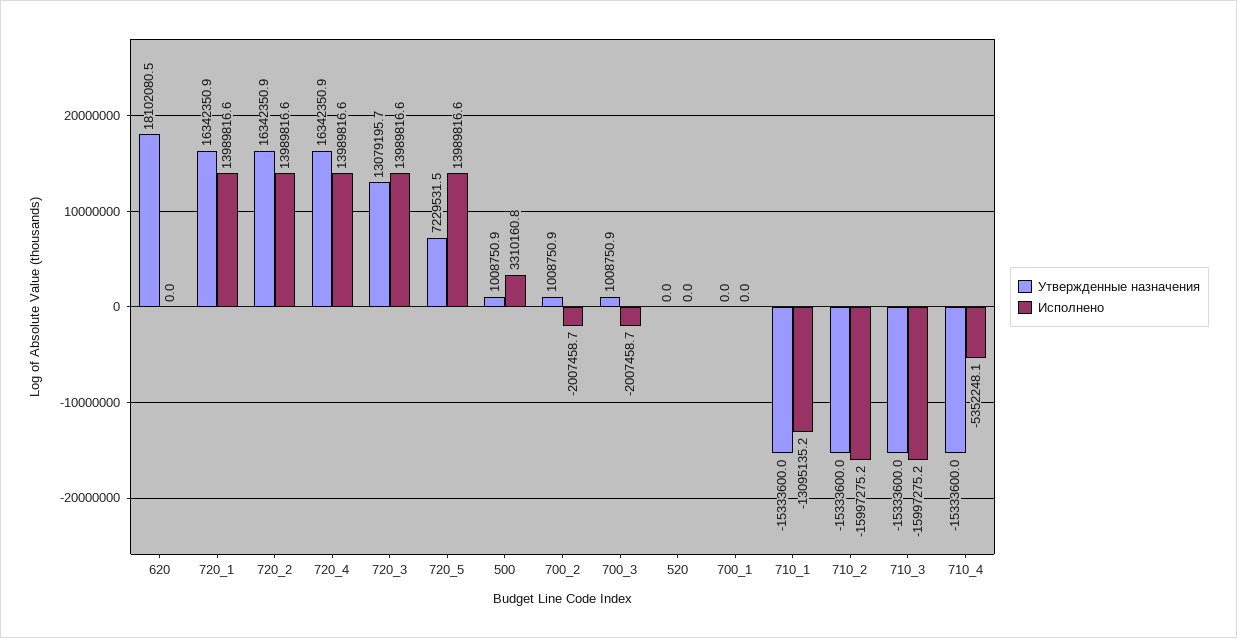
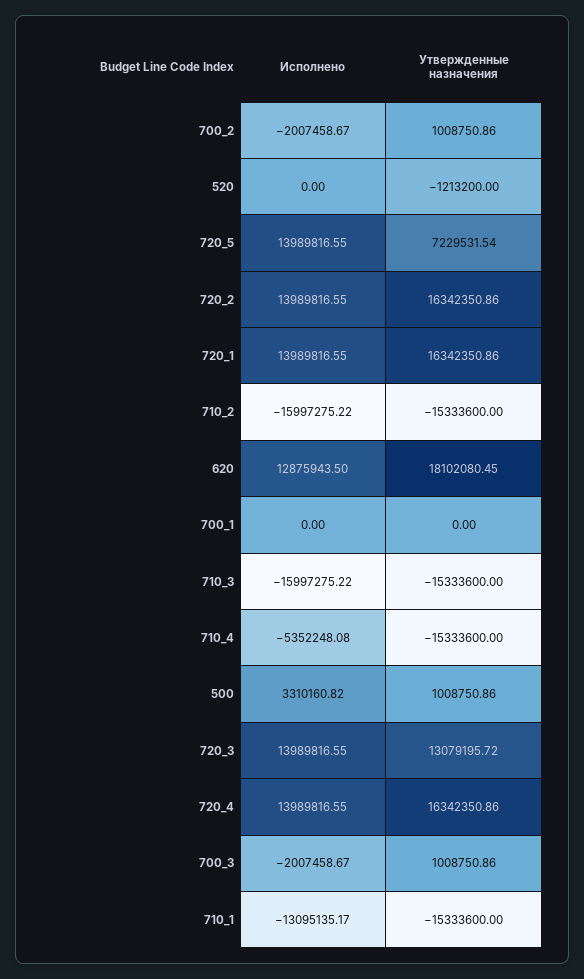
Исполнено, 620: 0 -> 12875943.5
Утвержденные назначения, 520: 0 -> -1213200

